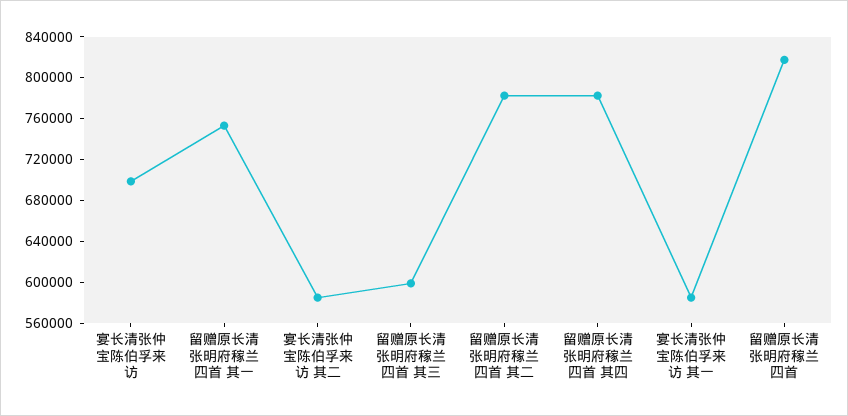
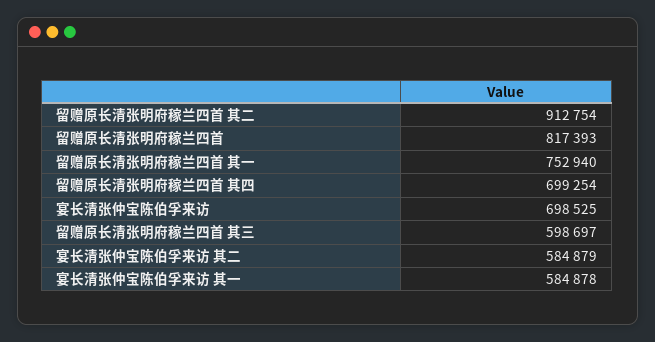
留赠原长清张明府稼兰四首 其二: 780000 -> 912754
留赠原长清张明府稼兰四首 其四: 780000 -> 699254

